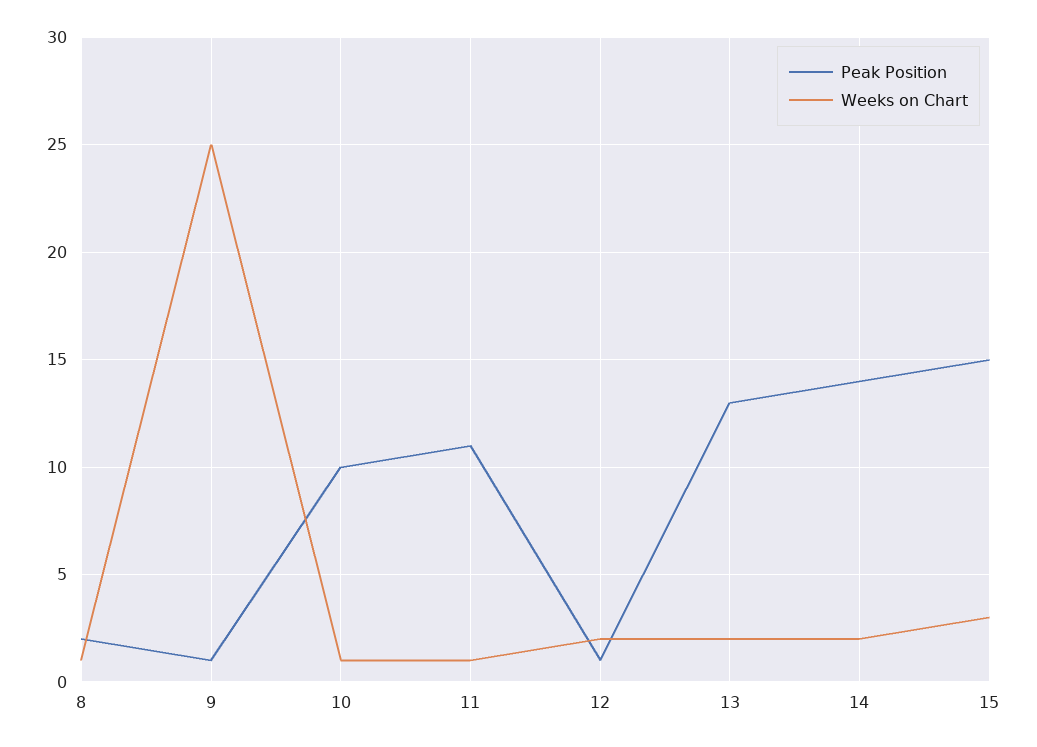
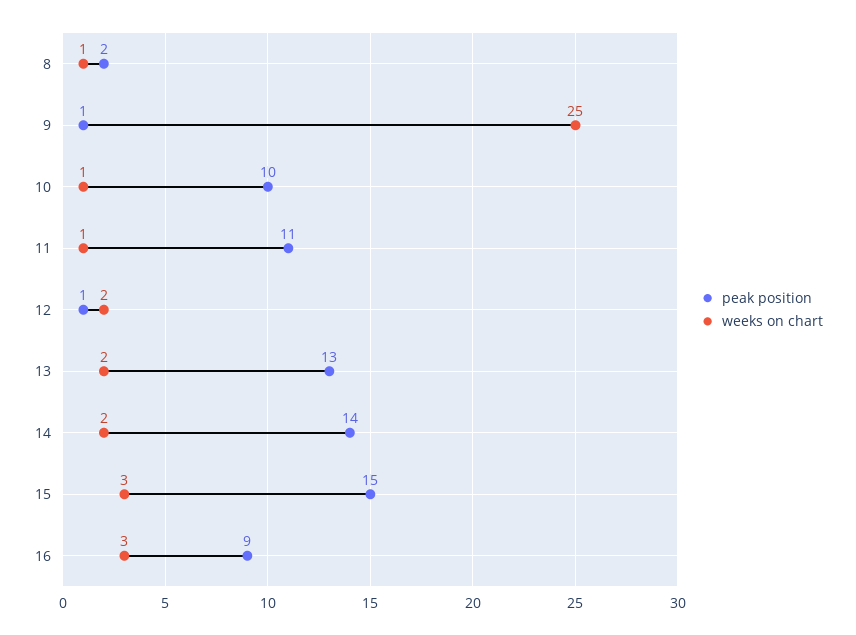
Peak Position, 16: none -> 9
Weeks on Chart, 16: none -> 3

